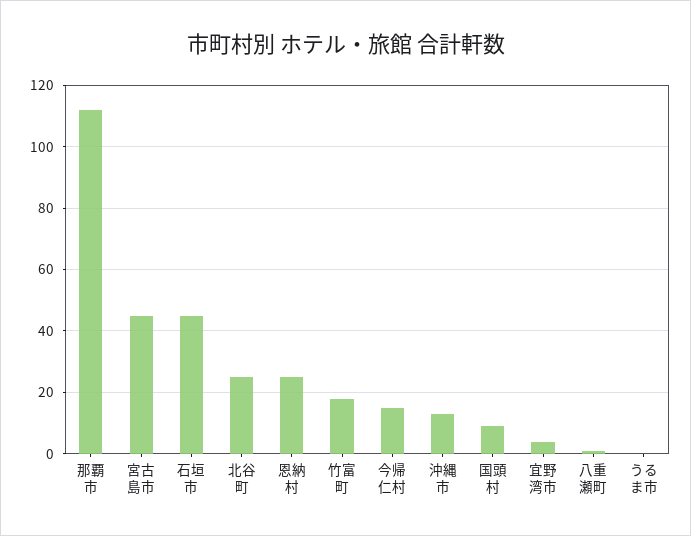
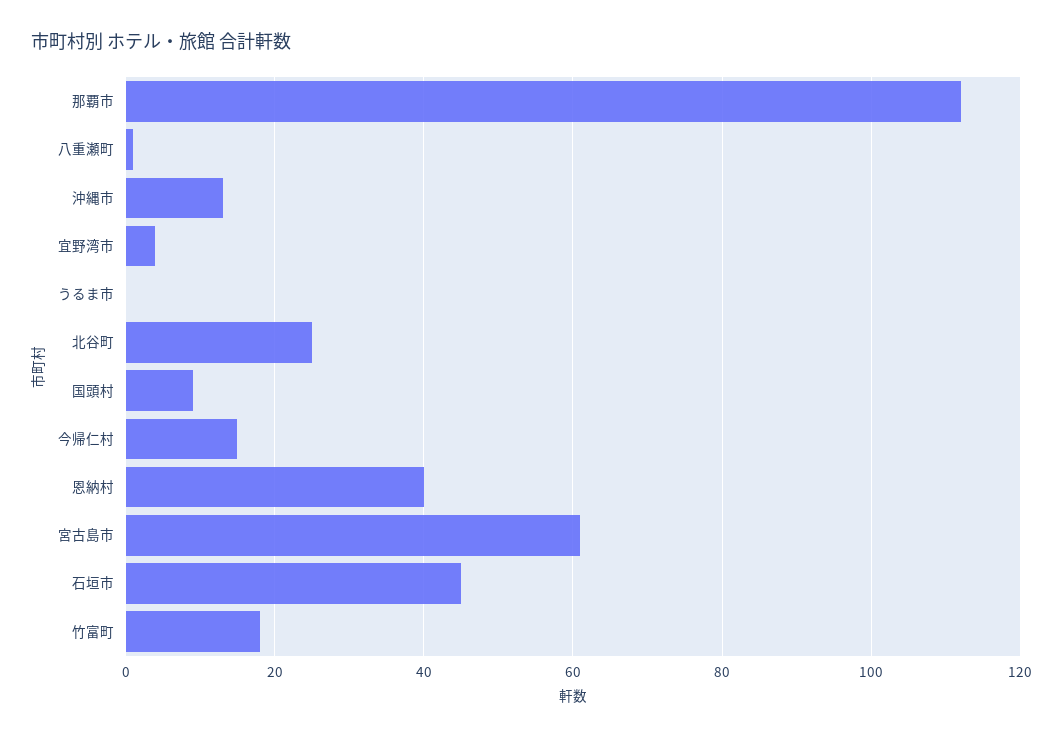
宮古島市: 45 -> 60
恩納村: 25 -> 40

